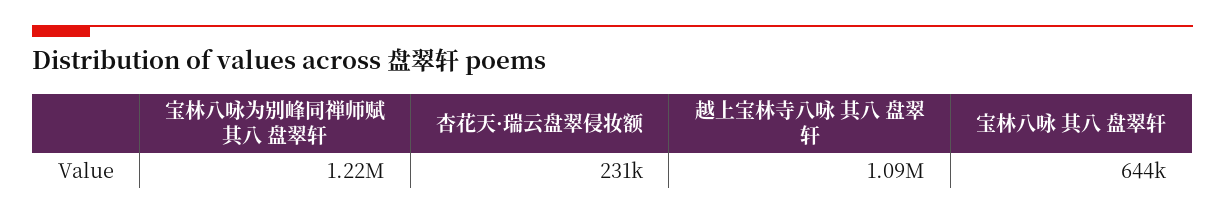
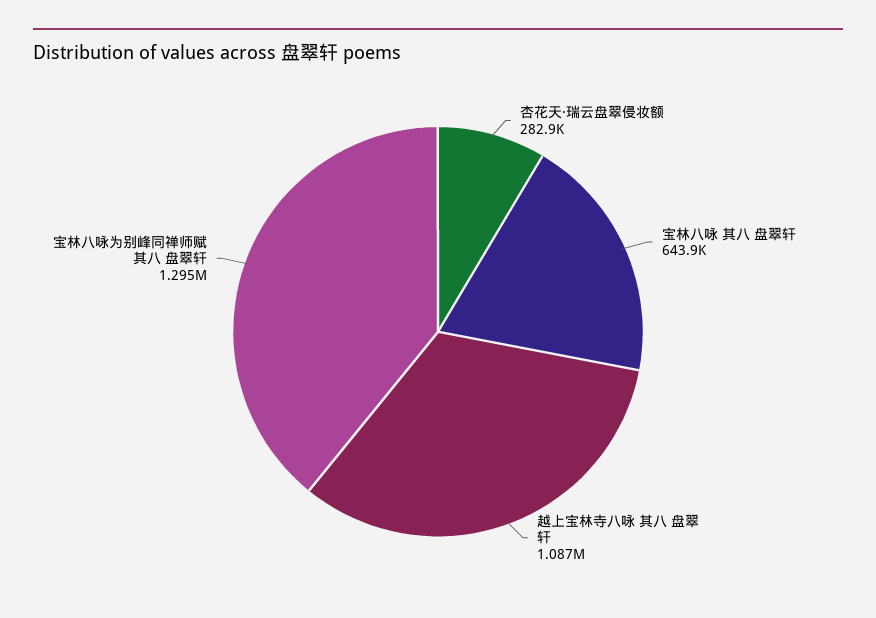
宝林八咏为别峰同禅师赋 其八 盘翠轩: 1220000 -> 1295000
杏花天·瑞云盘翠侵妆额: 231000 -> 282900

